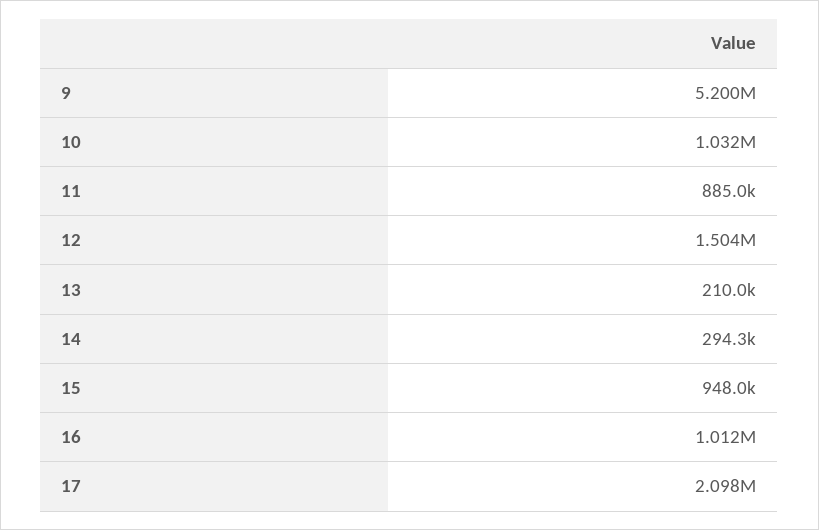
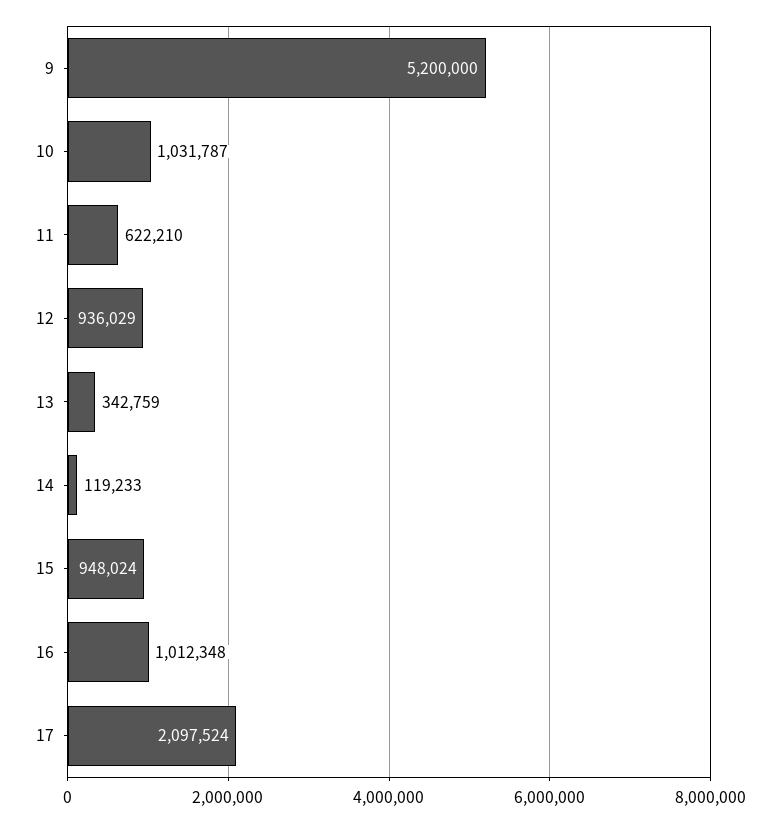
11: 885000 -> 622210
12: 1504000 -> 936029
13: 210000 -> 342759
14: 294300 -> 119233

